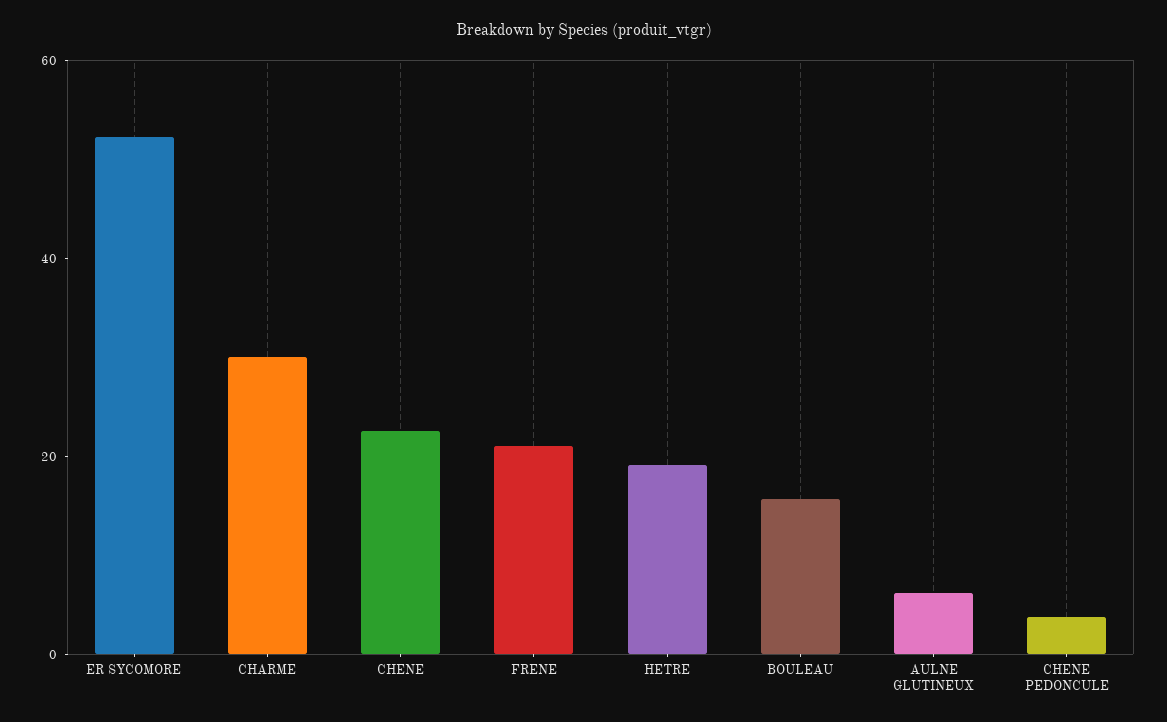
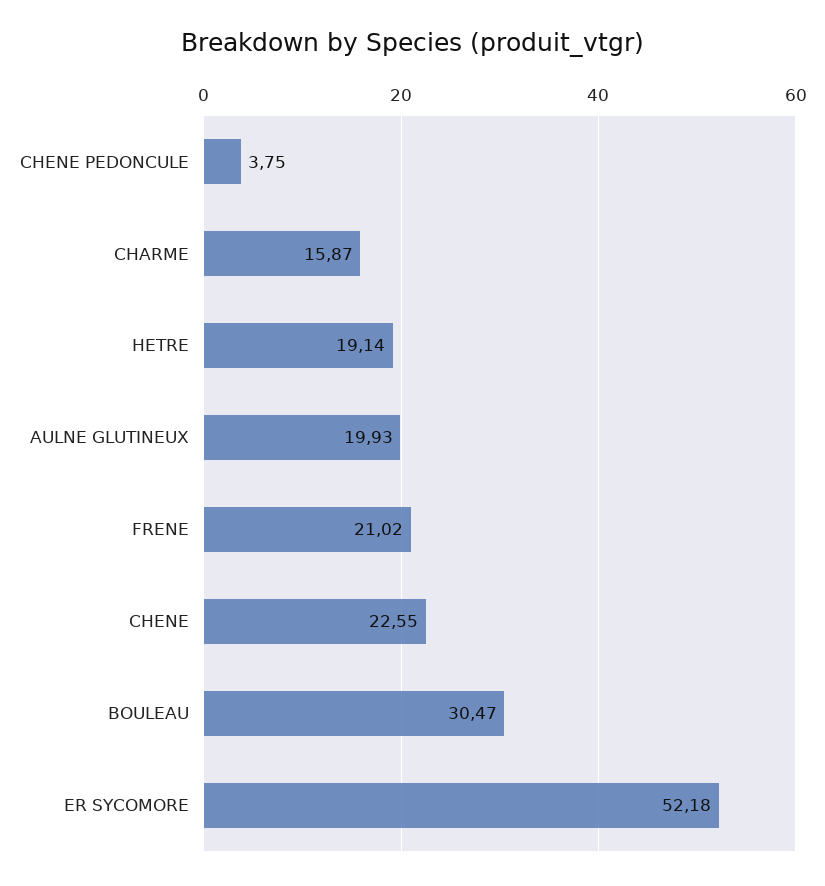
CHARME: 30 -> 15.87
BOULEAU: 15 -> 30.47
AULNE GLUTINEUX: 5 -> 19.93

